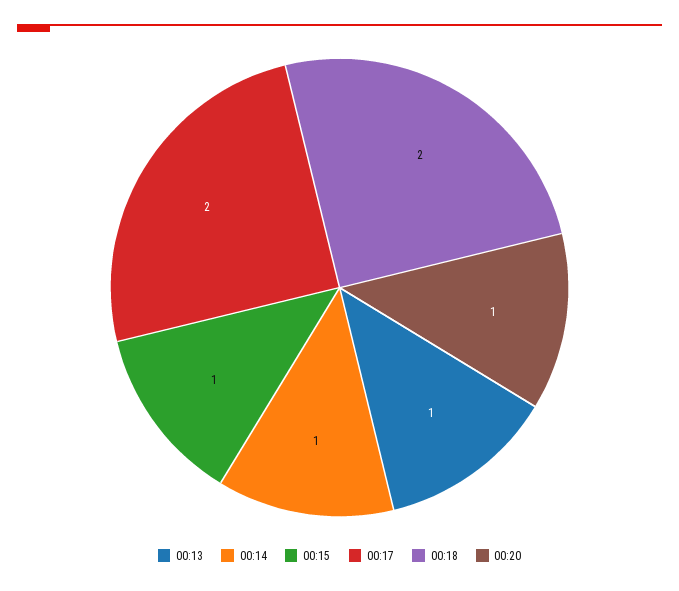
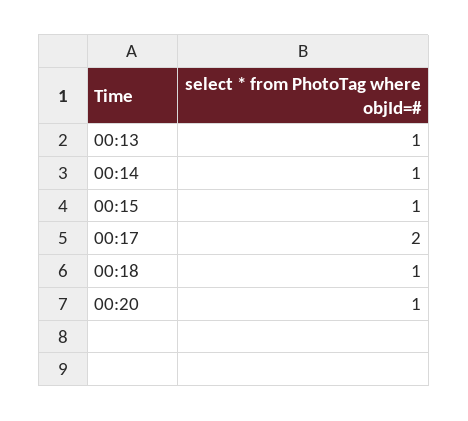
00:18: 2 -> 1

